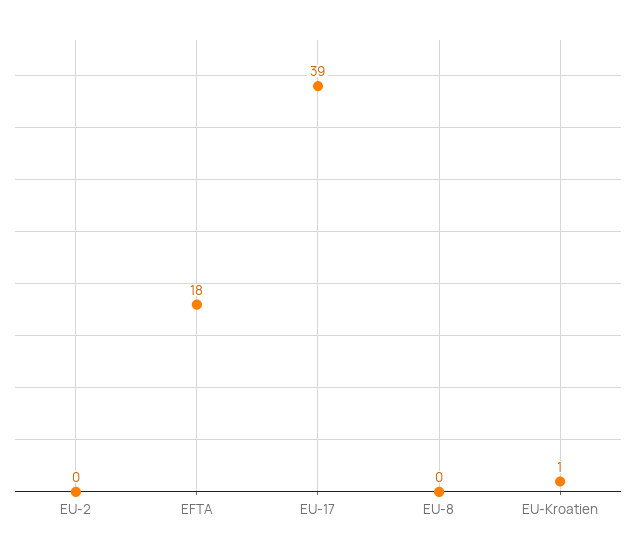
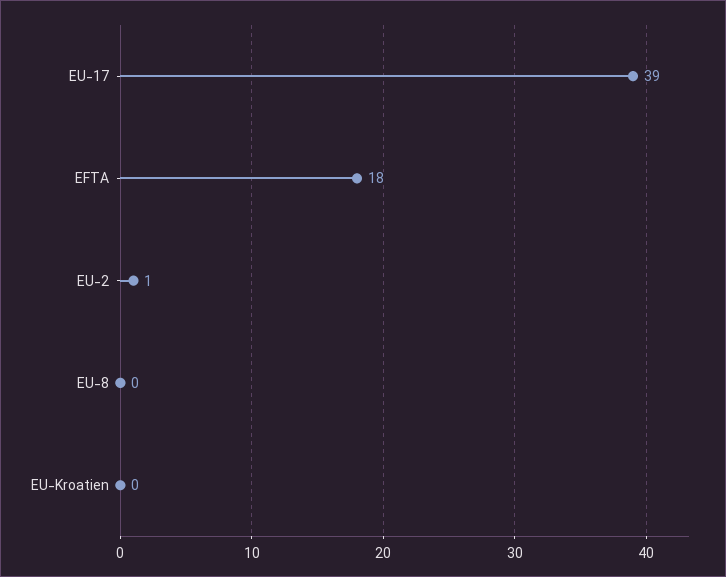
EU-2: 0 -> 1
EU-Kroatien: 1 -> 0

